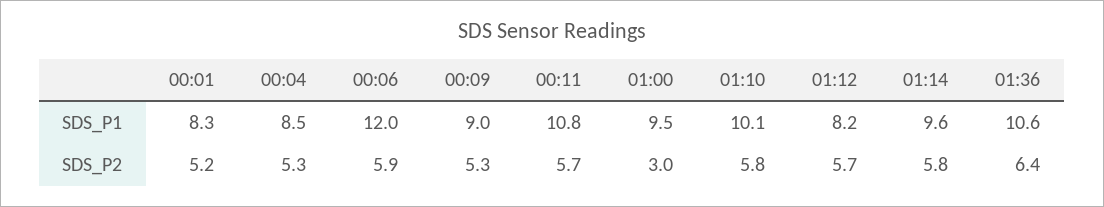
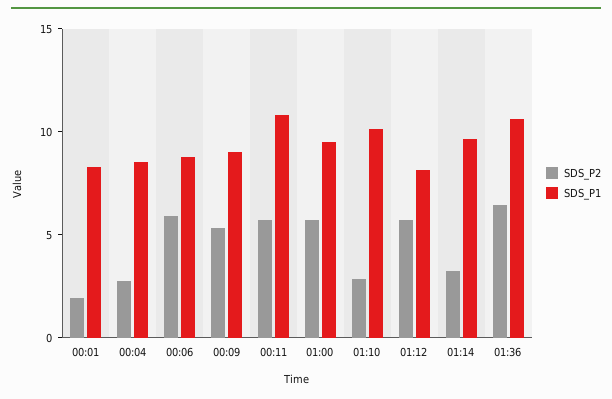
SDS_P1, 00:06: 12 -> 9
SDS_P2, 00:01: 5.2 -> 2
SDS_P2, 00:04: 5.3 -> 3
SDS_P2, 01:00: 3 -> 6
SDS_P2, 01:10: 5.8 -> 3
SDS_P2, 01:14: 5.8 -> 3

